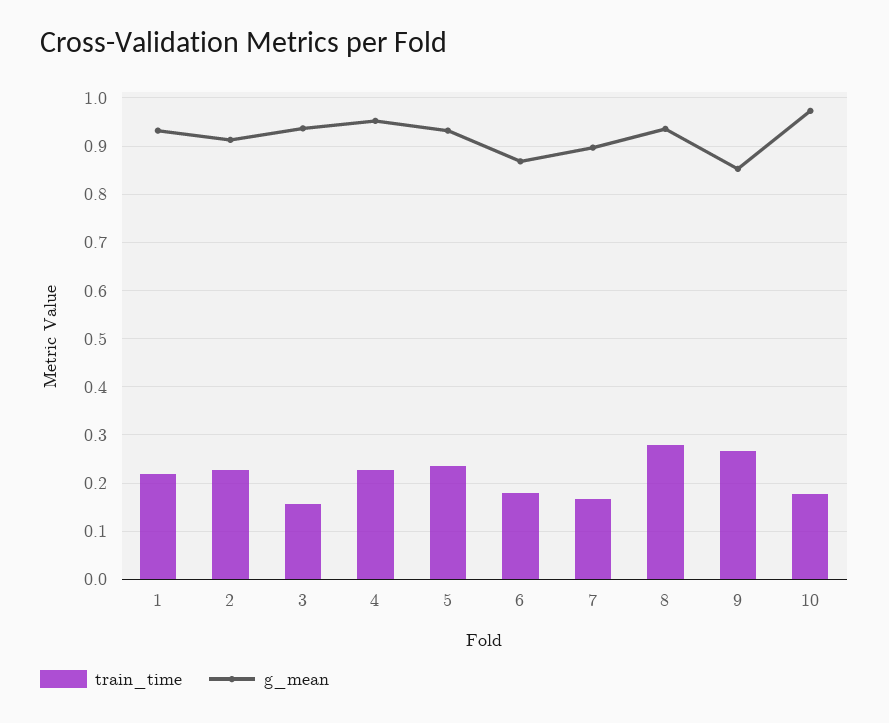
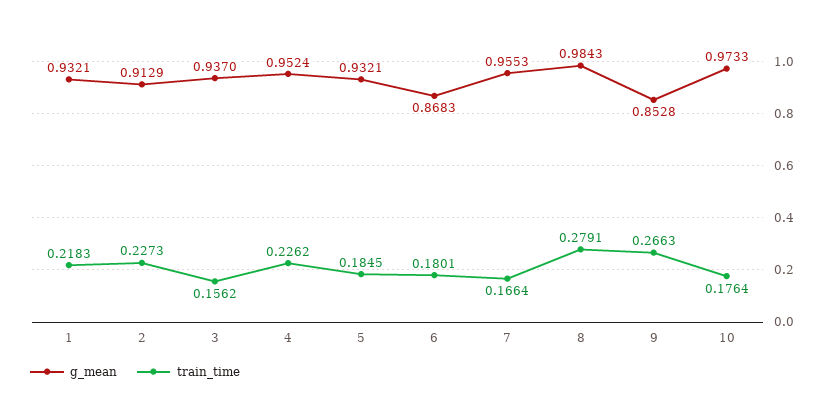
train_time, 5: 0.24 -> 0.1845
g_mean, 7: 0.9 -> 0.9553
g_mean, 8: 0.94 -> 0.9843

